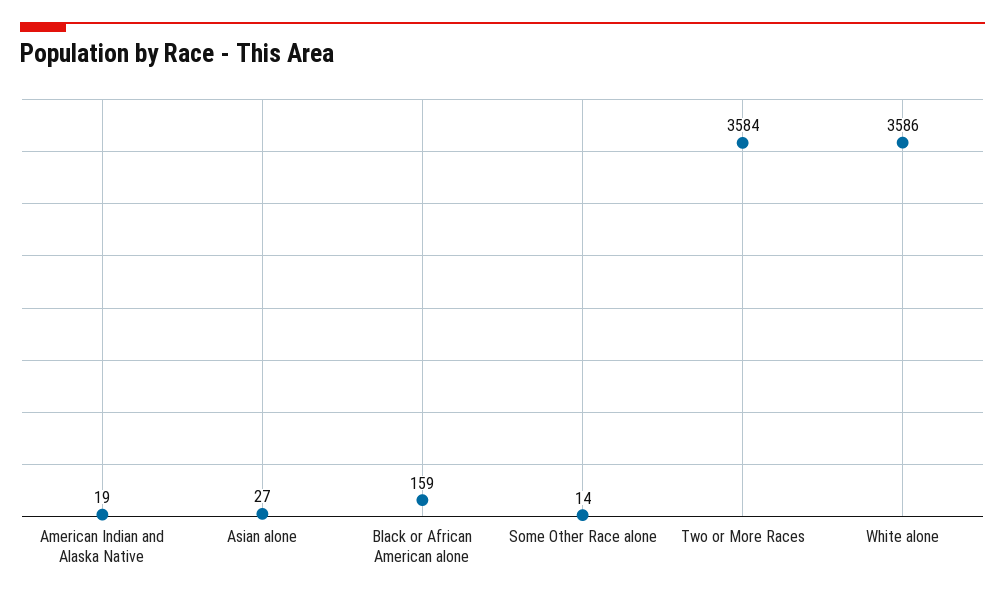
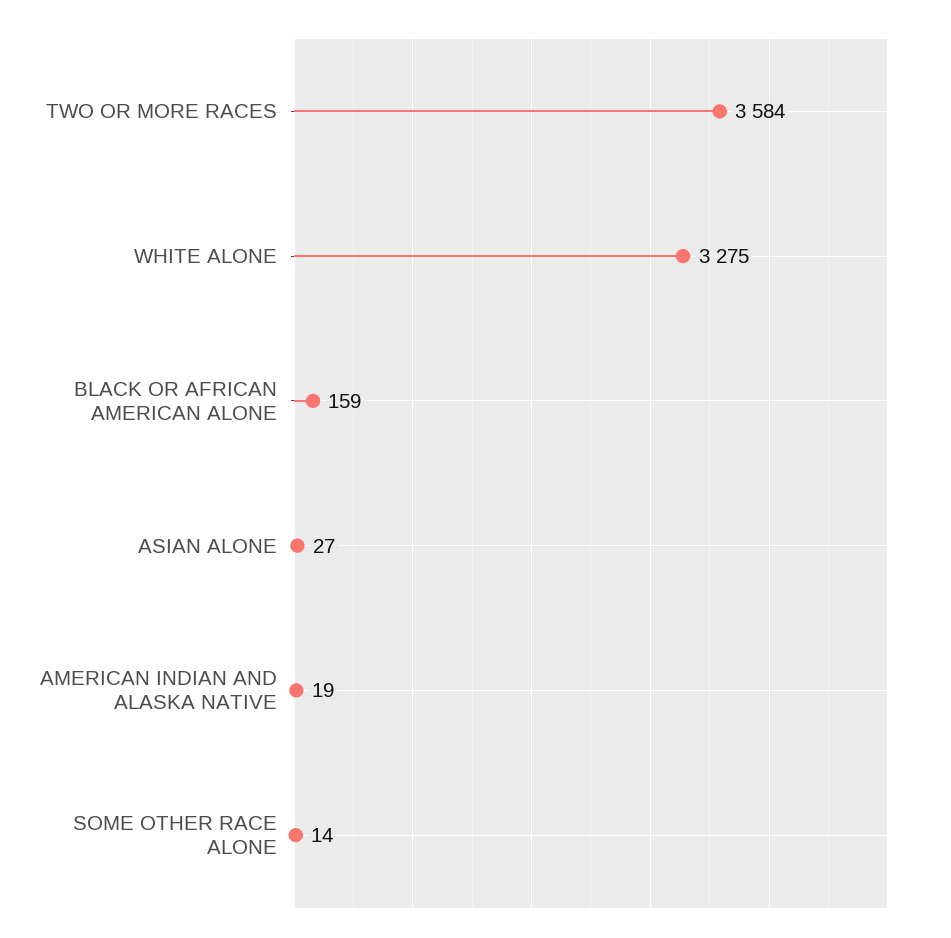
White alone: 3586 -> 3275

